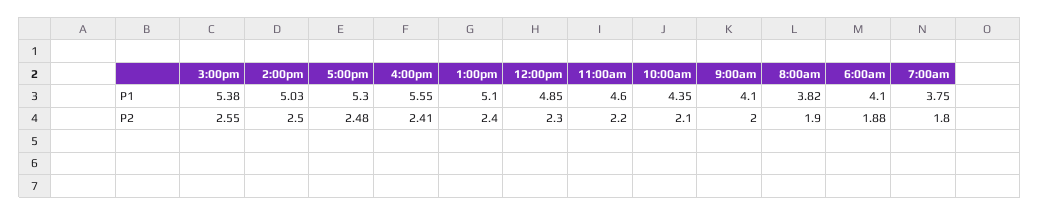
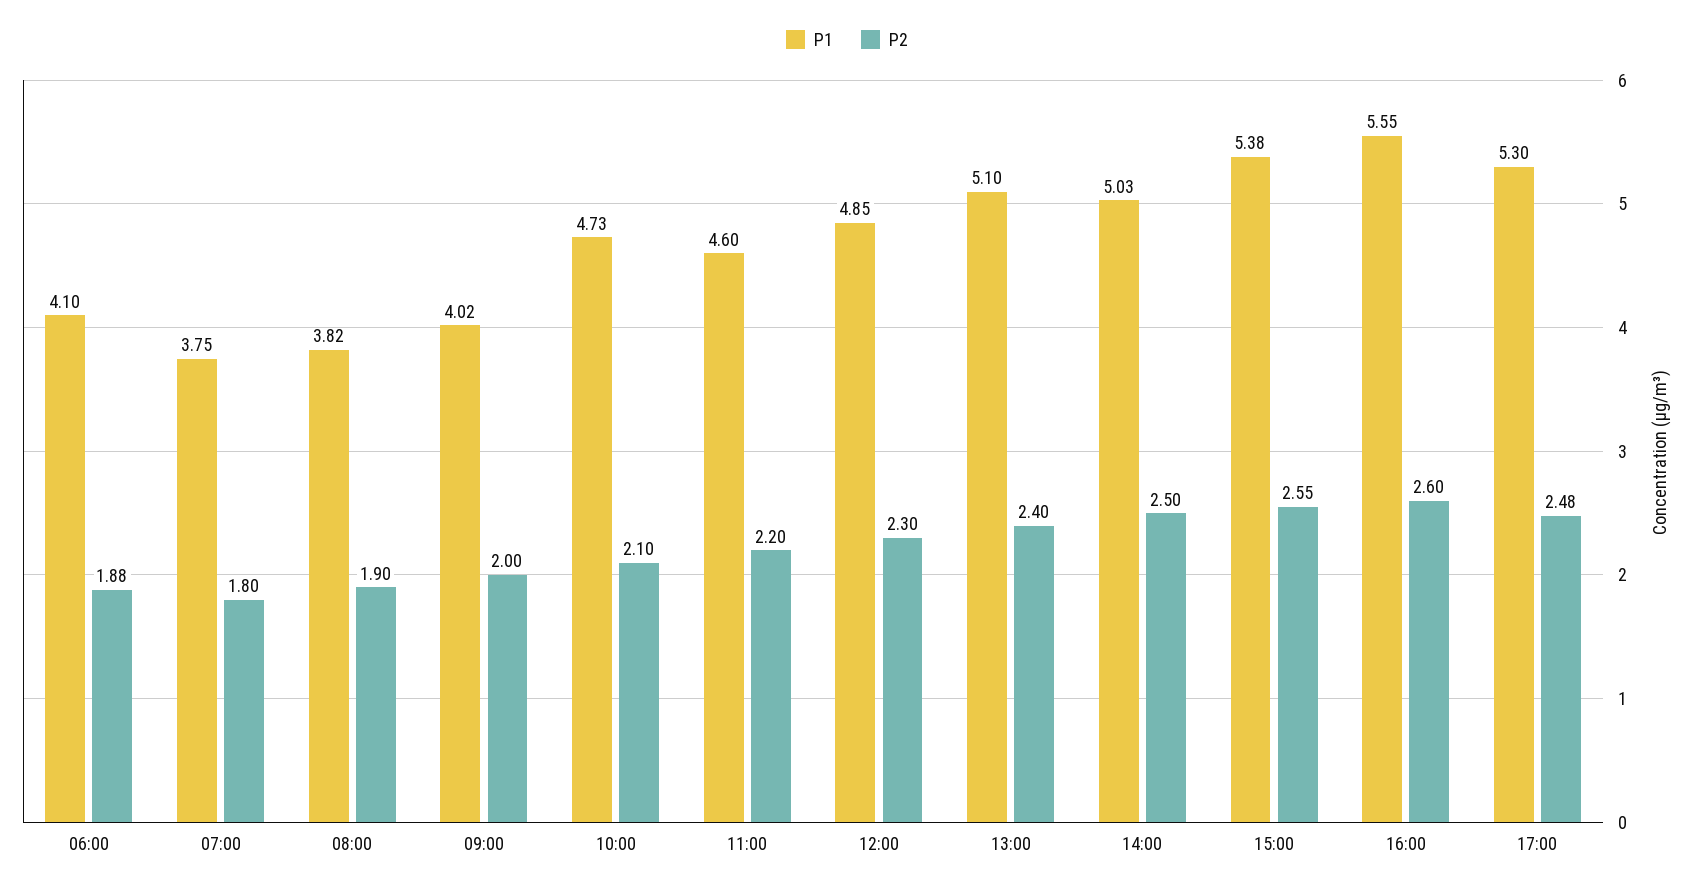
P1, 10:00am: 4.35 -> 4.73
P1, 9:00am: 4.1 -> 4.02
P2, 4:00pm: 2.41 -> 2.6

